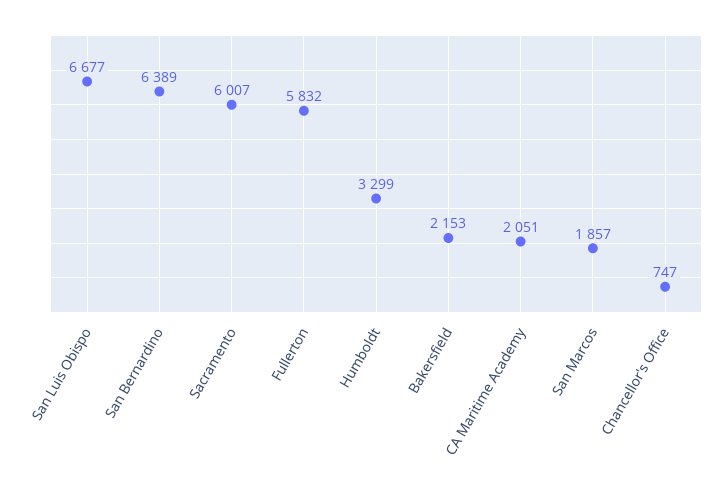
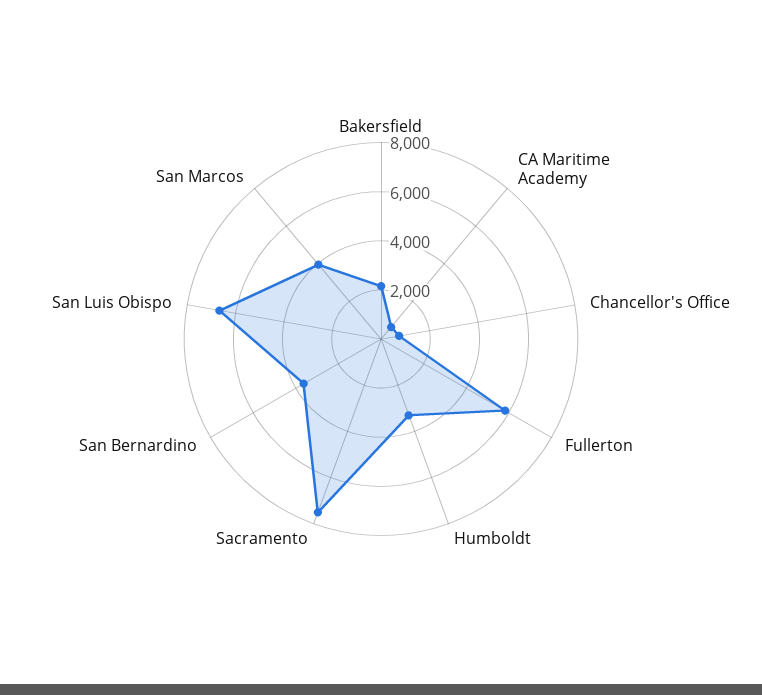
San Bernardino: 6389 -> 3500
Sacramento: 6007 -> 7500
CA Maritime Academy: 2051 -> 500
San Marcos: 1857 -> 4000

